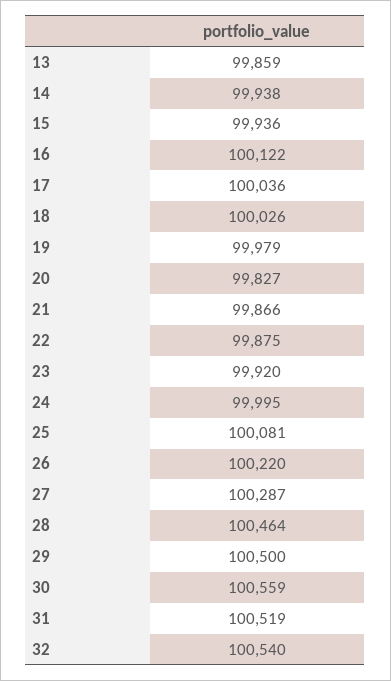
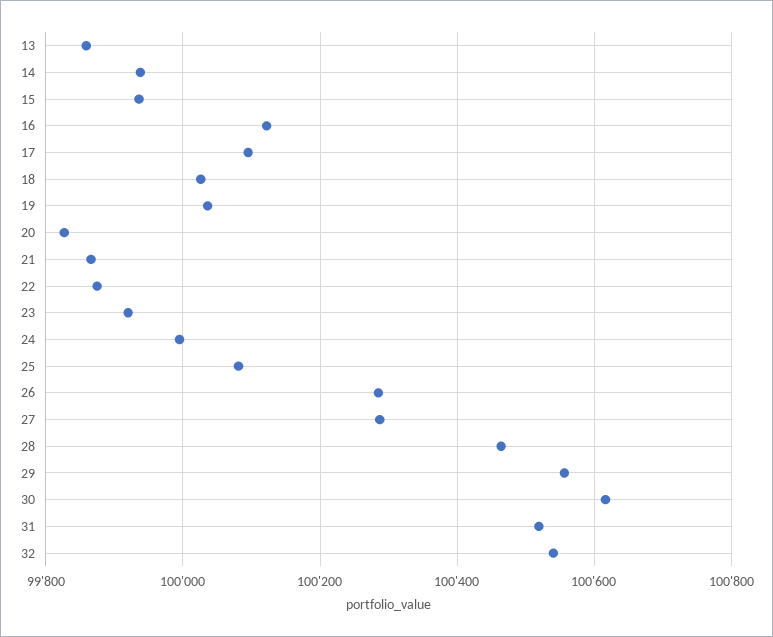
17: 100036 -> 100100
19: 99979 -> 100040
26: 100220 -> 100280
29: 100500 -> 100560
30: 100559 -> 100620

